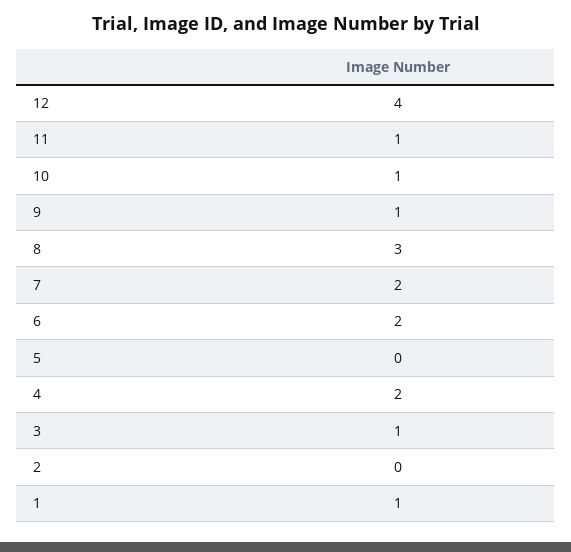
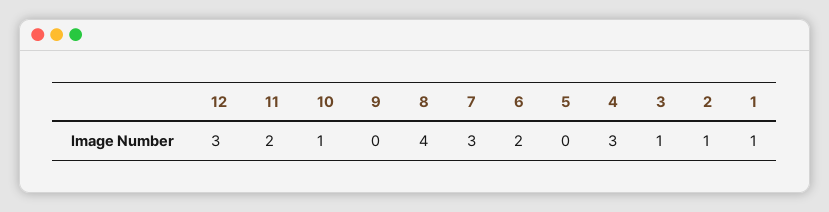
12: 4 -> 3
11: 1 -> 2
9: 1 -> 0
8: 3 -> 4
7: 2 -> 3
4: 2 -> 3
2: 0 -> 1

